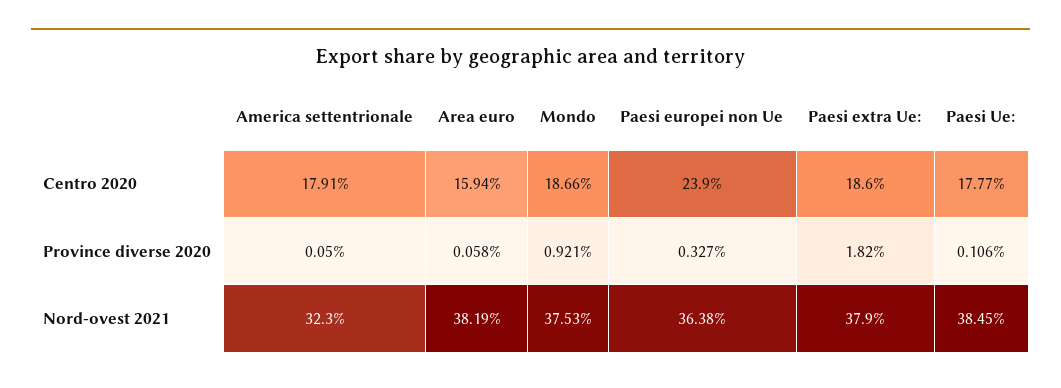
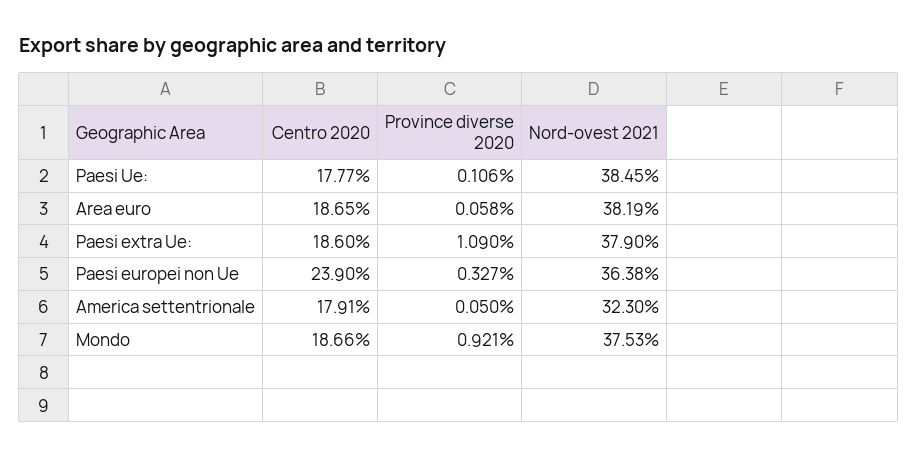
Area euro, Centro 2020: 15.94 -> 18.65
Paesi extra Ue:, Province diverse 2020: 1.82 -> 1.09

